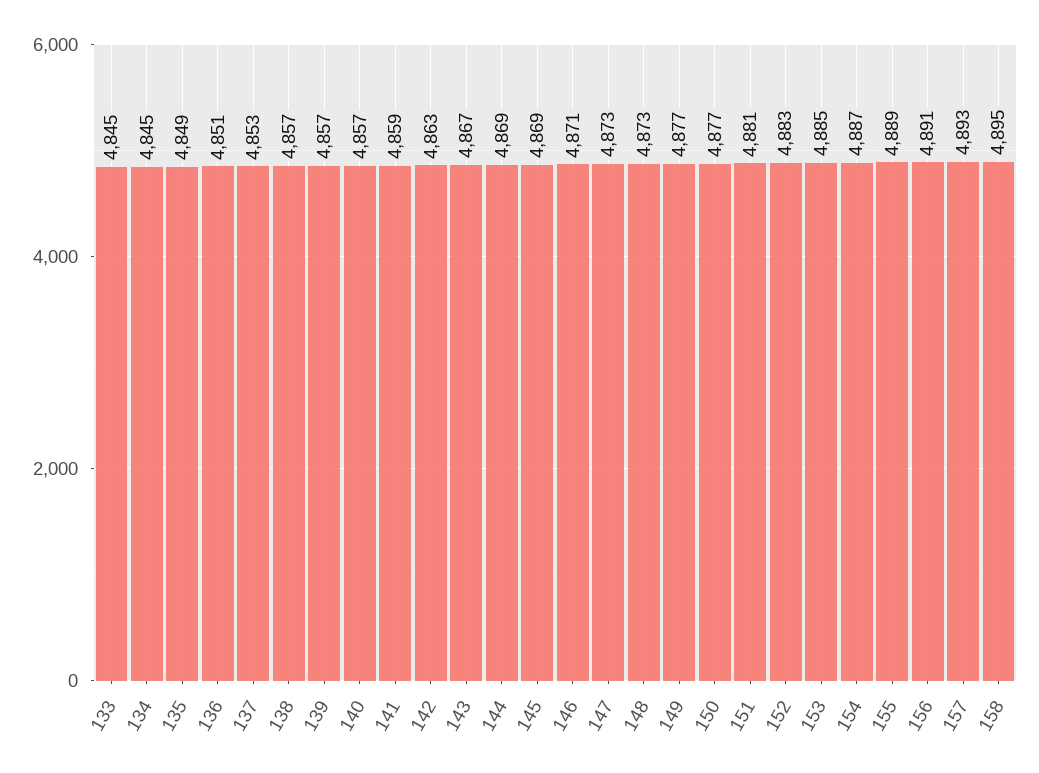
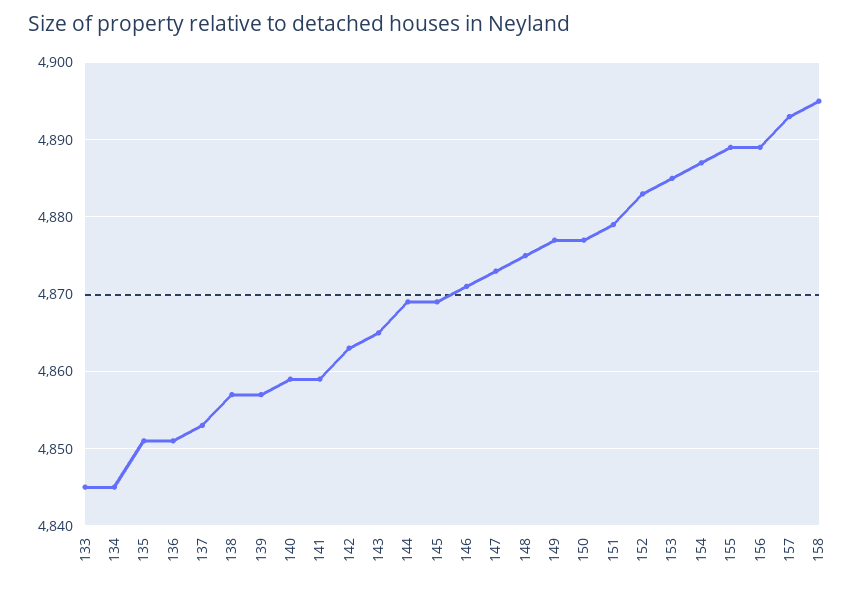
135: 4849 -> 4851
140: 4857 -> 4859
143: 4867 -> 4865
148: 4873 -> 4875
151: 4881 -> 4879
156: 4891 -> 4889

